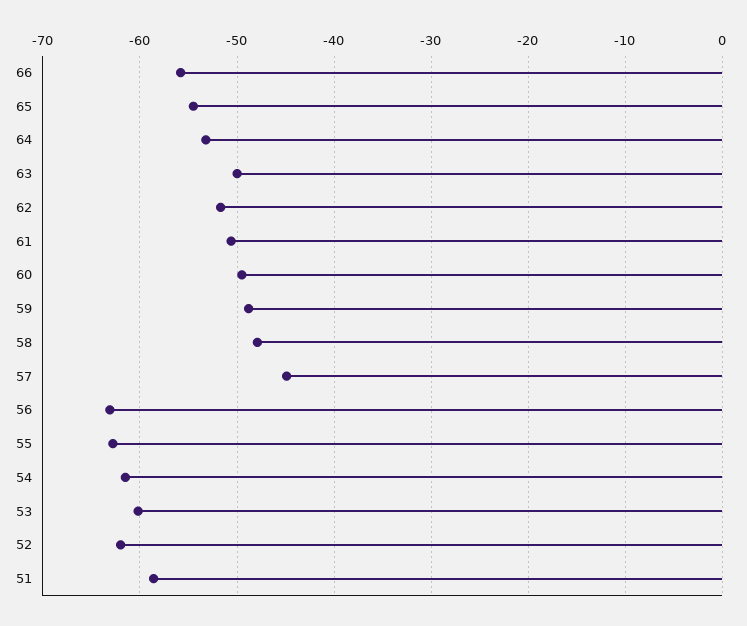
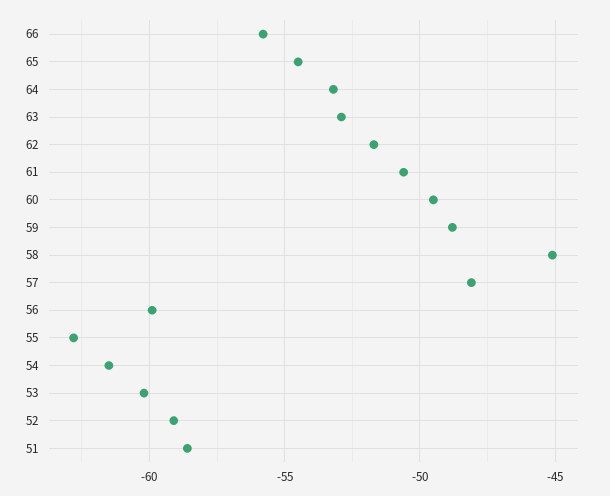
63: -50 -> -53
58: -48 -> -45
57: -45 -> -48
56: -63 -> -60
52: -62 -> -59

